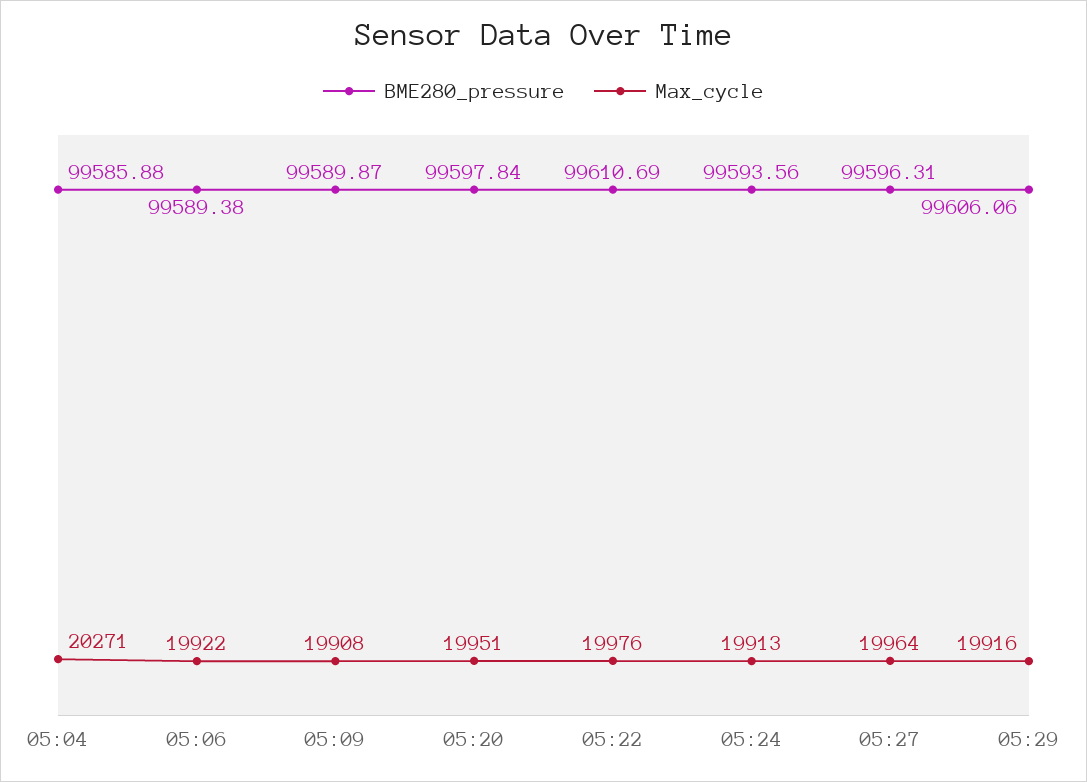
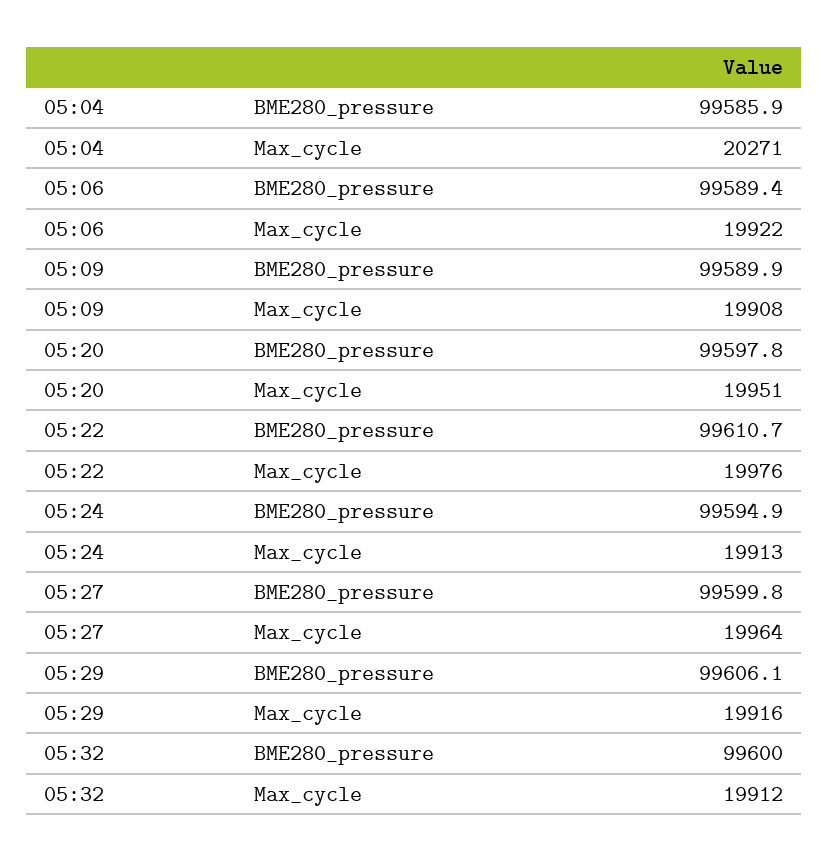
BME280_pressure, 05:24: 99593.56 -> 99594.9
BME280_pressure, 05:27: 99596.31 -> 99599.8
BME280_pressure, 05:32: none -> 99600
Max_cycle, 05:32: none -> 19912

